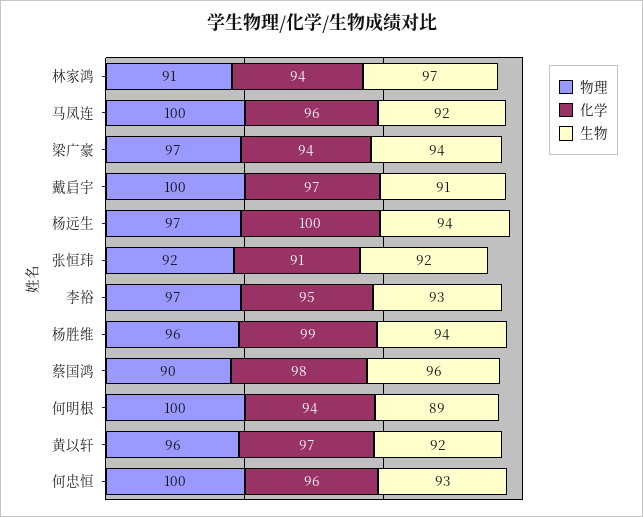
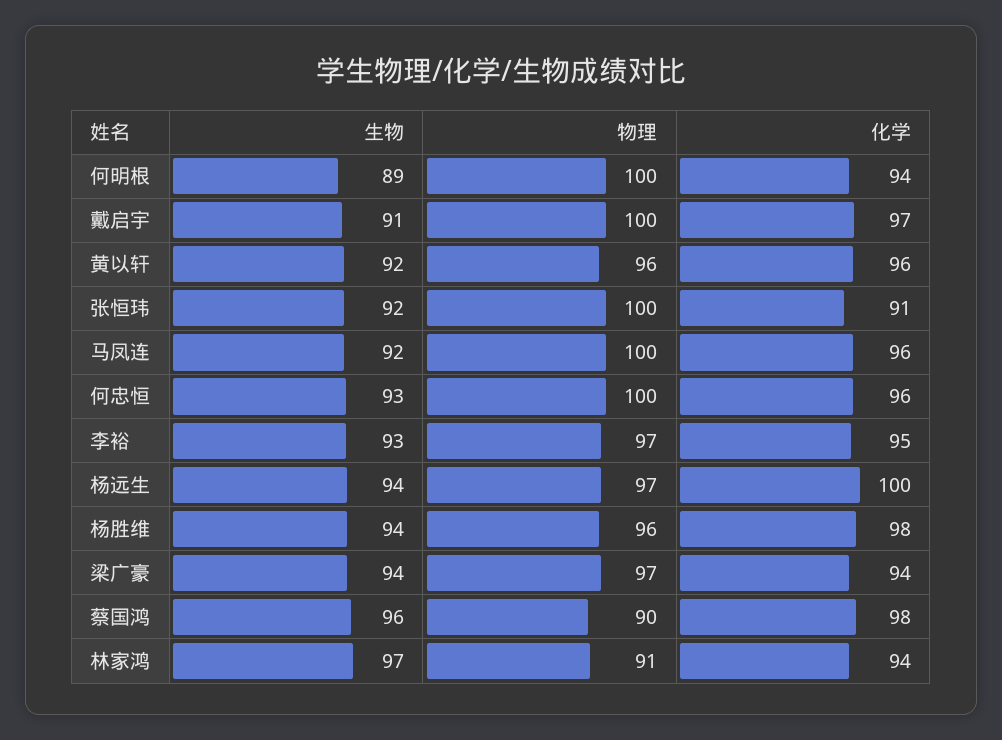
物理, 张恒玮: 92 -> 100
化学, 杨胜维: 99 -> 98
化学, 黄以轩: 97 -> 96

